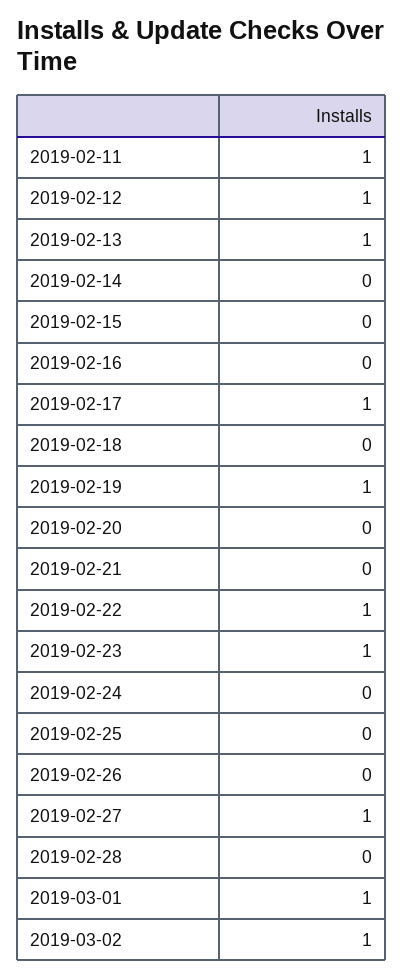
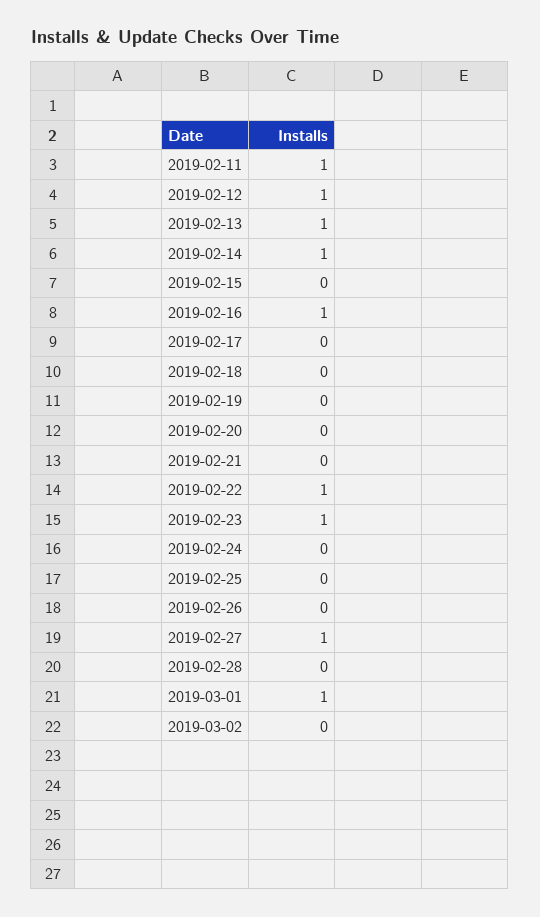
2019-02-14: 0 -> 1
2019-02-16: 0 -> 1
2019-02-17: 1 -> 0
2019-02-19: 1 -> 0
2019-03-02: 1 -> 0

